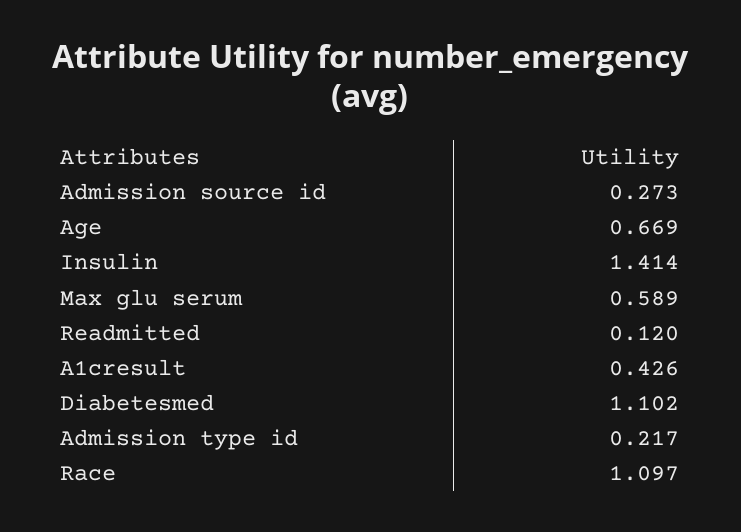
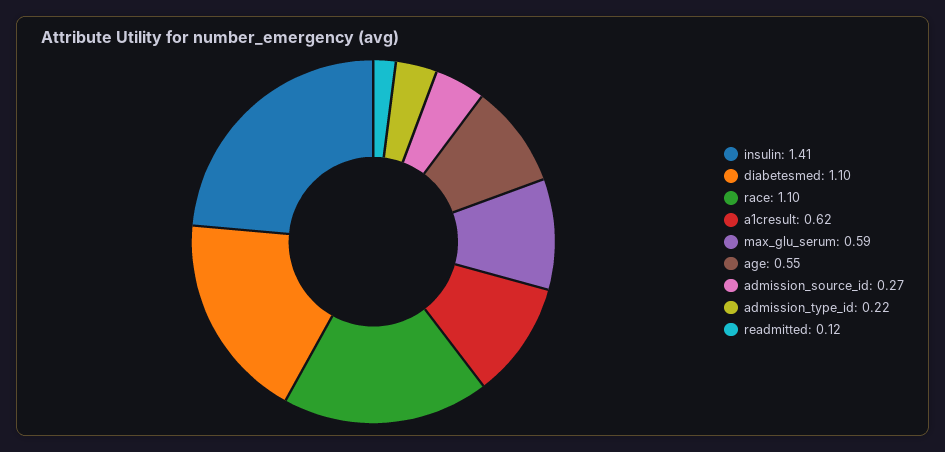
Age: 0.669 -> 0.55
A1cresult: 0.426 -> 0.62

